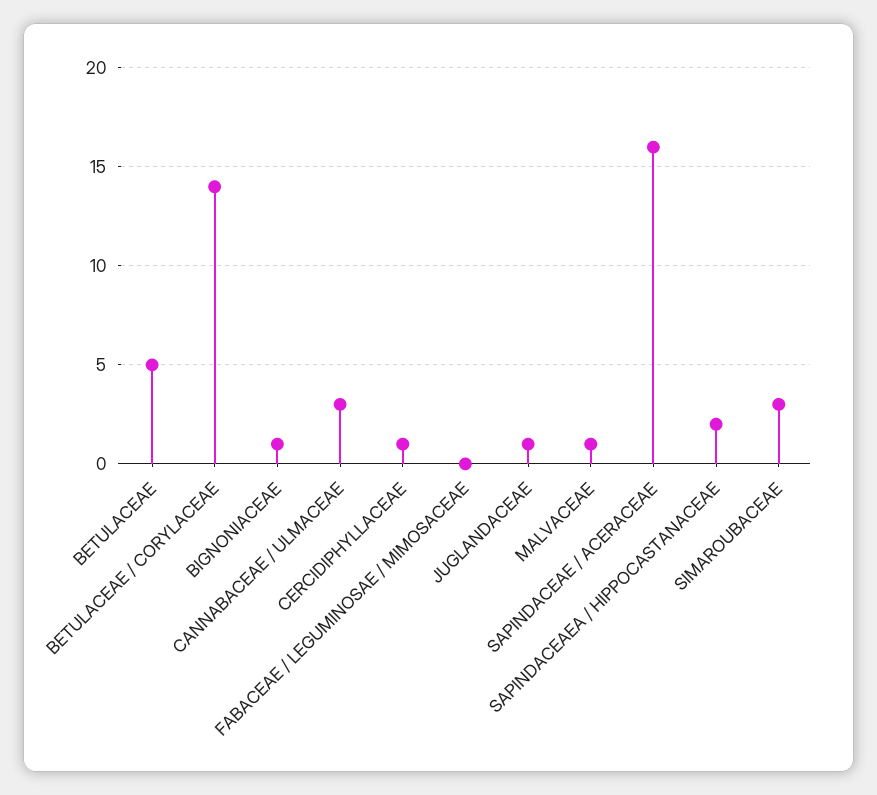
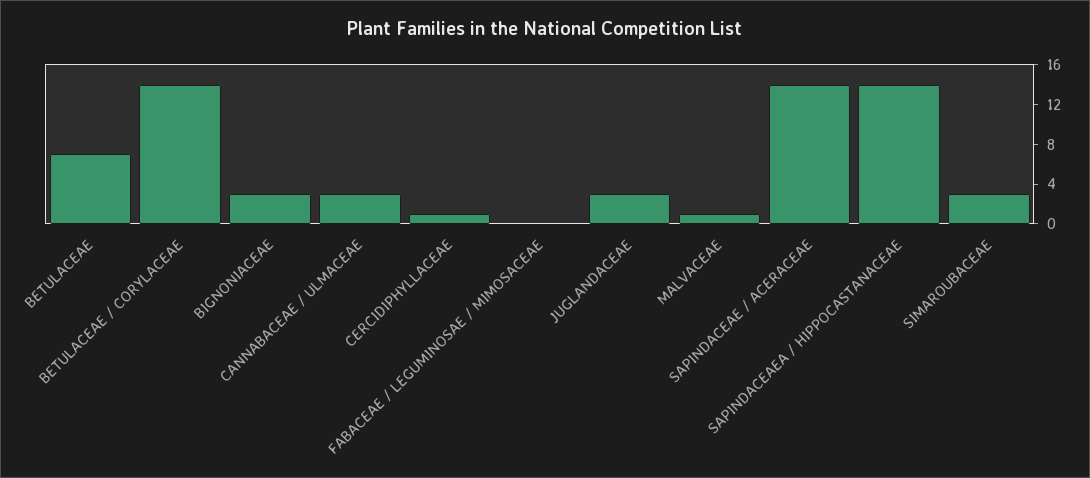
BETULACEAE: 5 -> 7
BIGNONIACEAE: 1 -> 3
JUGLANDACEAE: 1 -> 3
SAPINDACEAE / ACERACEAE: 16 -> 14
SAPINDACEAEA / HIPPOCASTANACEAE: 2 -> 14

